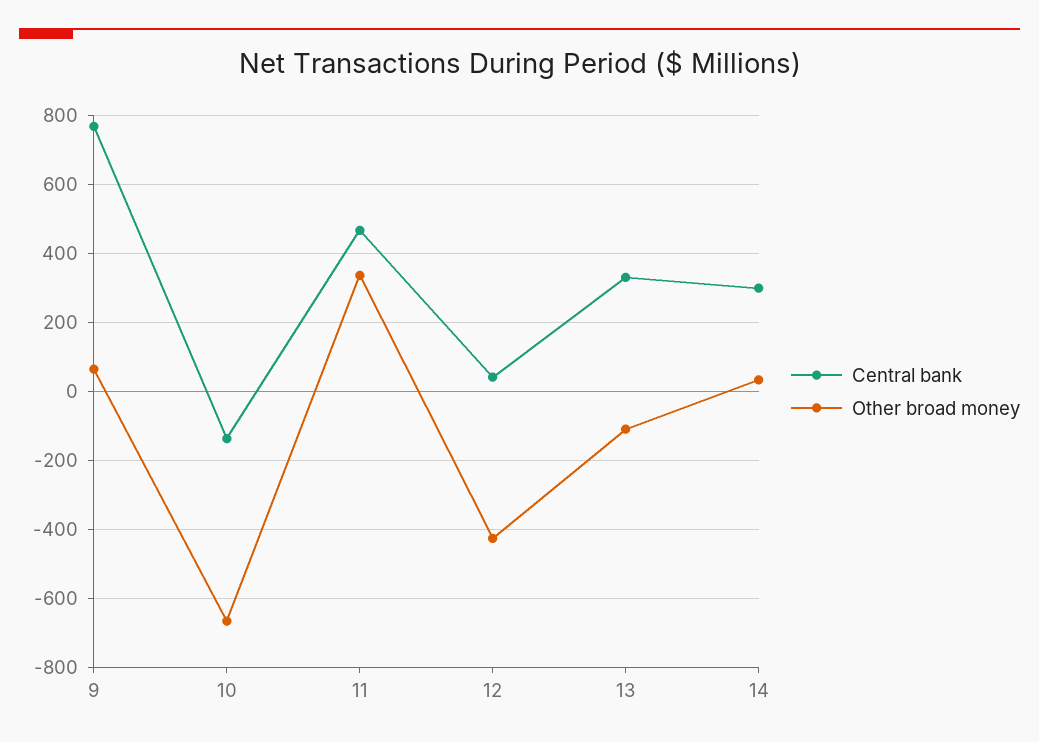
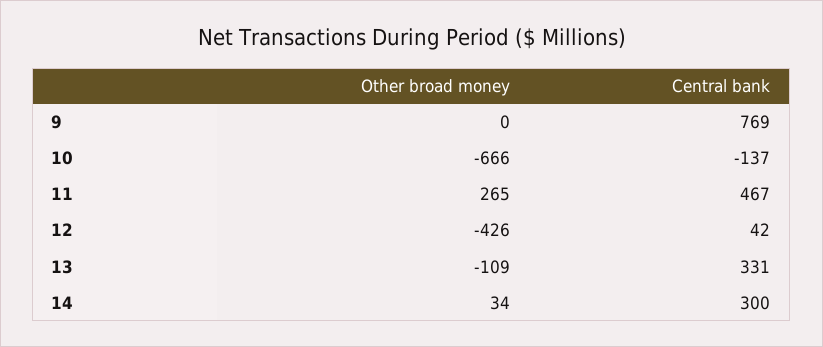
Other broad money, 9: 60 -> 0
Other broad money, 11: 340 -> 265

